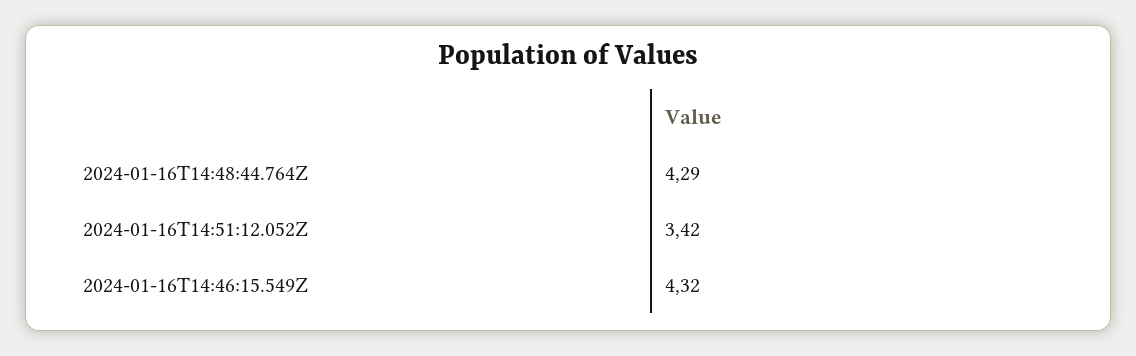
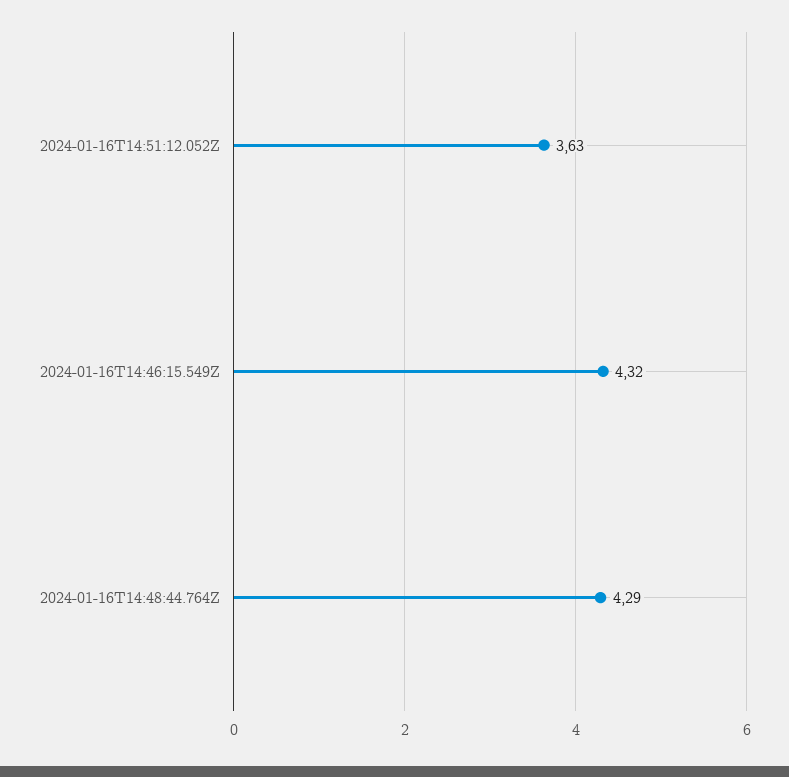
2024-01-16T14:51:12.052Z: 3.42 -> 3.63

